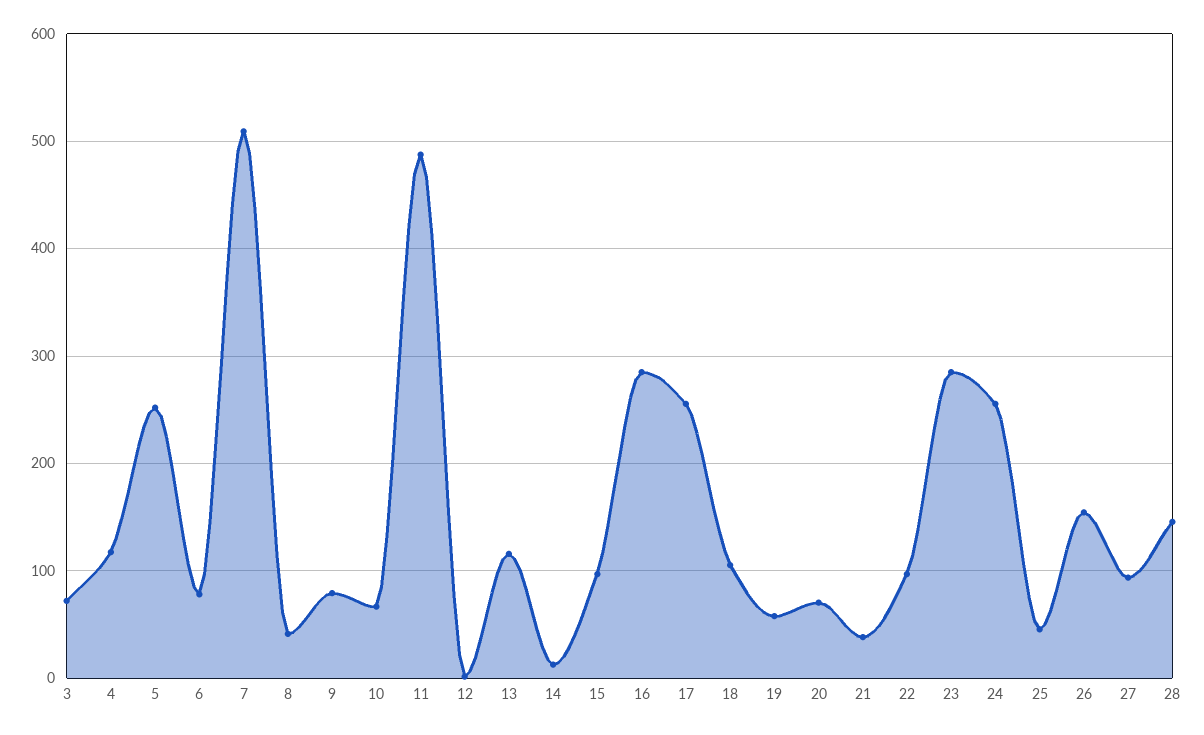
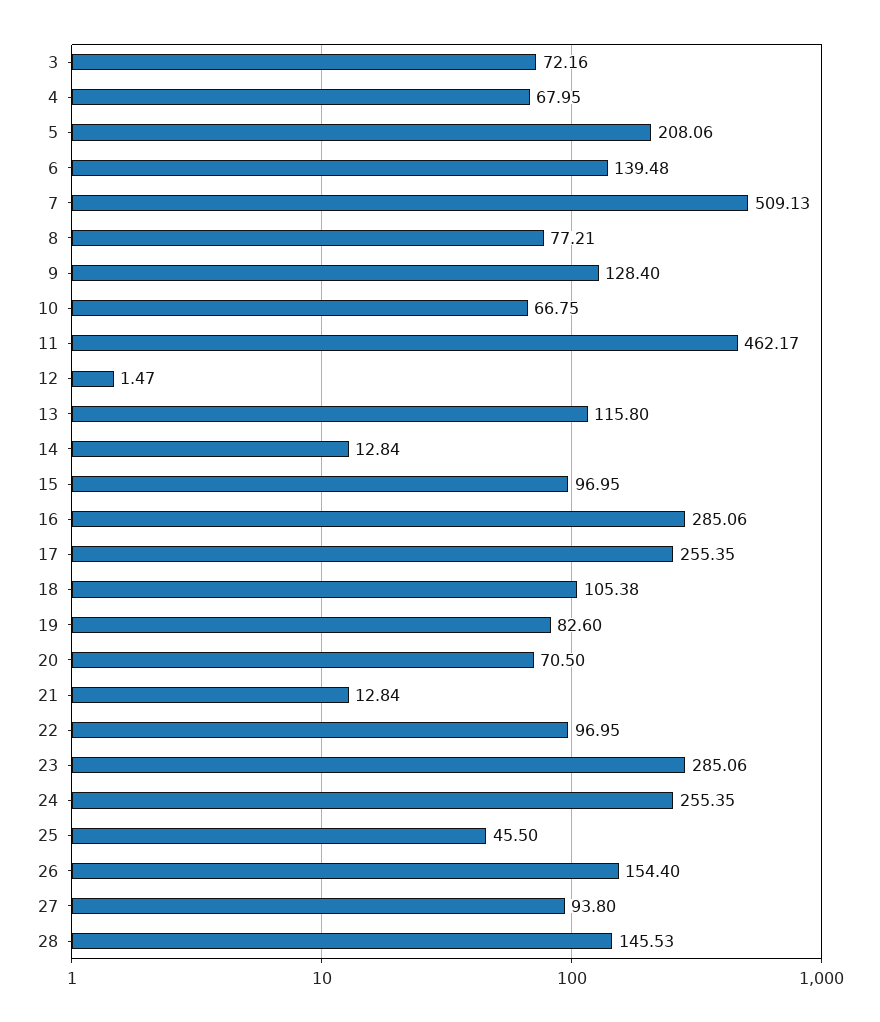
4: 120 -> 67.95
5: 250 -> 208.06
6: 80 -> 139.48
8: 40 -> 77.21
9: 80 -> 128.4
11: 490 -> 462.17
19: 60 -> 82.6
21: 40 -> 12.84

